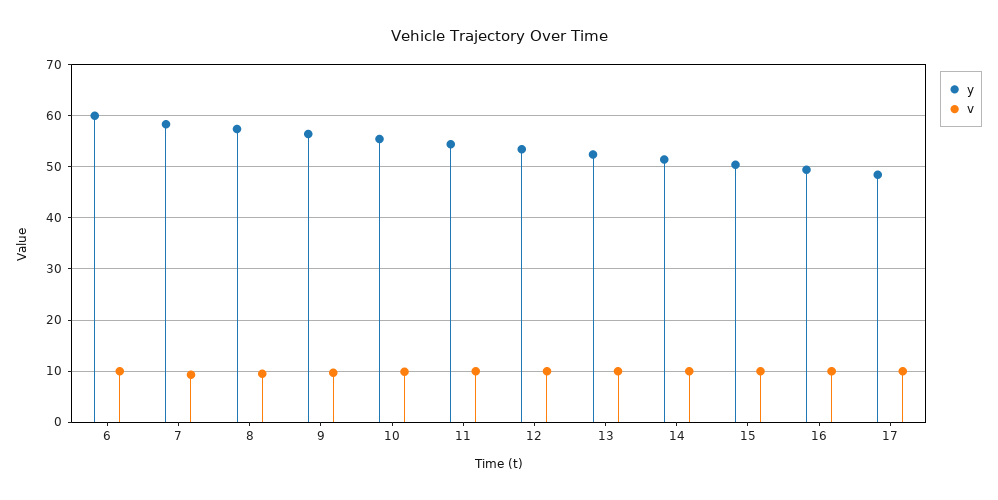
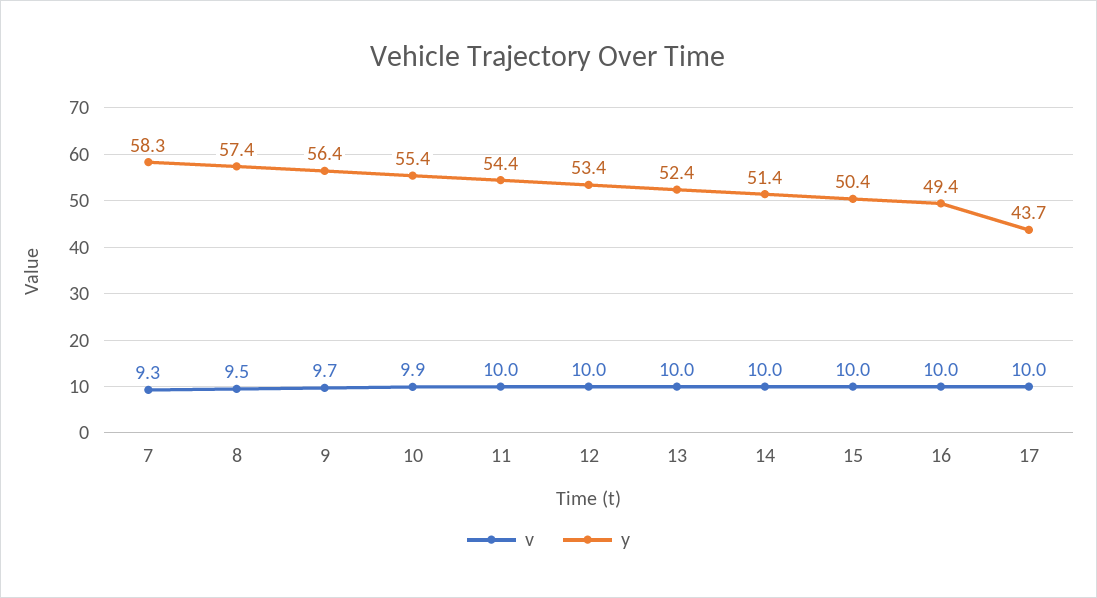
y, 6: 60 -> none
v, 6: 10 -> none
y, 17: 48 -> 43.7

